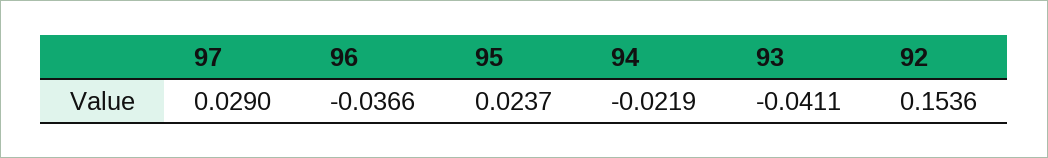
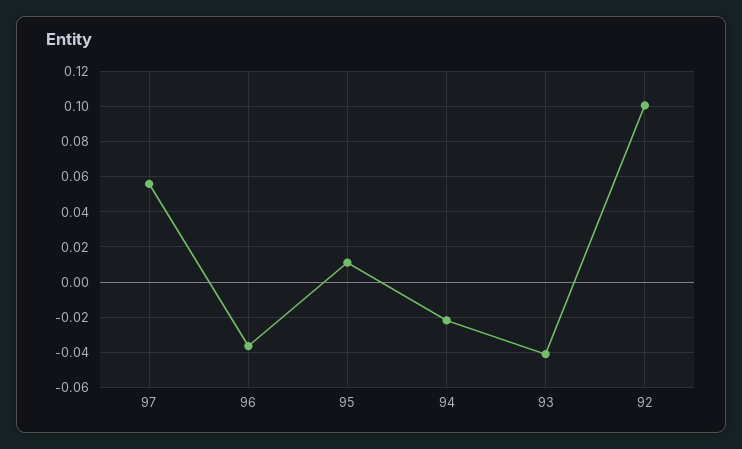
97: 0.029 -> 0.055
95: 0.0237 -> 0.01
92: 0.1536 -> 0.1

